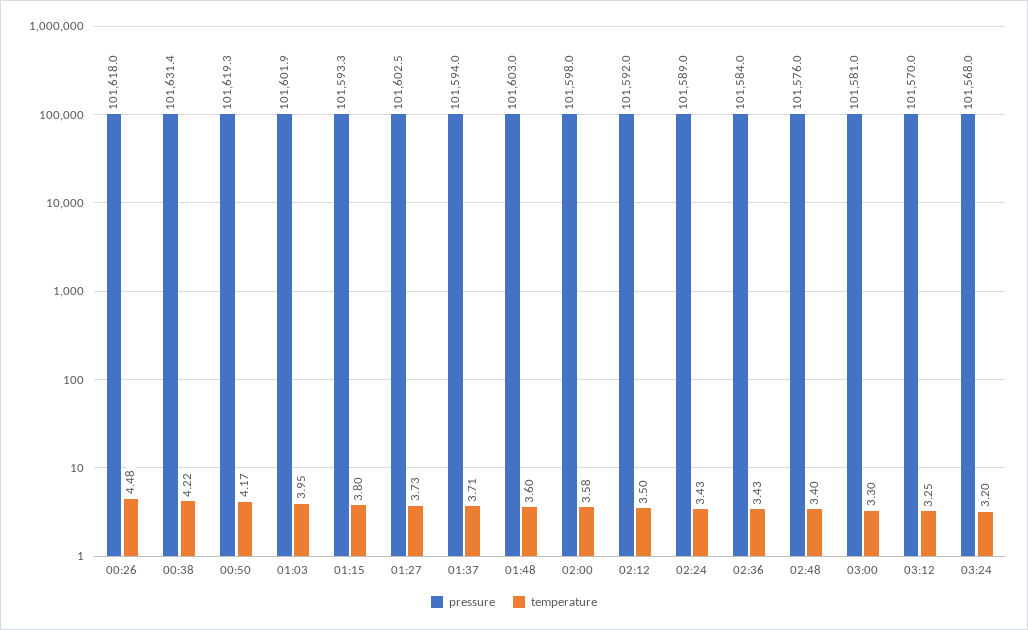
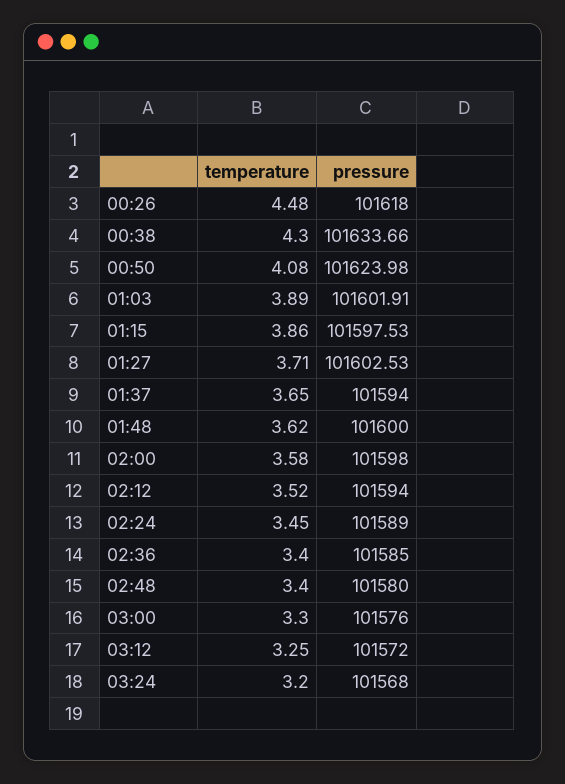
pressure, 00:38: 101631.4 -> 101633.66
temperature, 00:38: 4.22 -> 4.3
pressure, 00:50: 101619.3 -> 101623.98
temperature, 00:50: 4.17 -> 4.08
temperature, 01:03: 3.95 -> 3.89
pressure, 01:15: 101593.3 -> 101597.53
temperature, 01:15: 3.8 -> 3.86
temperature, 01:27: 3.73 -> 3.71
temperature, 01:37: 3.71 -> 3.65
pressure, 01:48: 101603 -> 101600
temperature, 01:48: 3.6 -> 3.62
pressure, 02:12: 101592 -> 101594
temperature, 02:12: 3.5 -> 3.52
temperature, 02:24: 3.43 -> 3.45
pressure, 02:36: 101584 -> 101585
temperature, 02:36: 3.43 -> 3.4
pressure, 02:48: 101576 -> 101580
pressure, 03:00: 101581 -> 101576
pressure, 03:12: 101570 -> 101572

